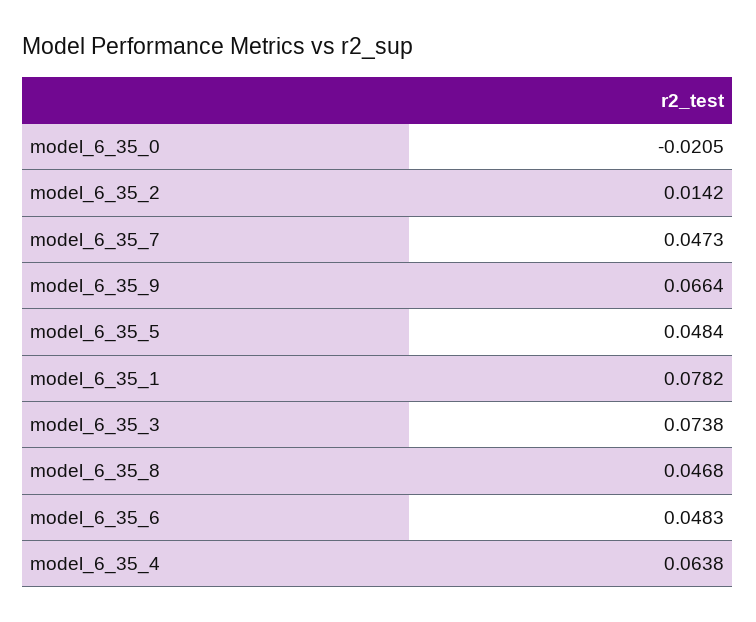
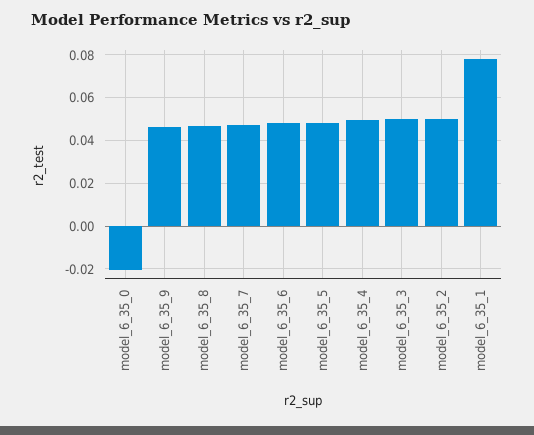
model_6_35_2: 0.0142 -> 0.05
model_6_35_9: 0.0664 -> 0.045
model_6_35_3: 0.0738 -> 0.05
model_6_35_4: 0.0638 -> 0.05

